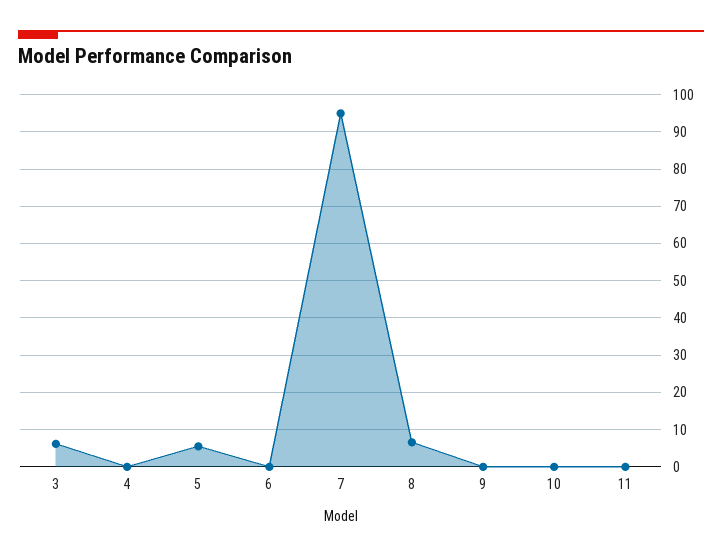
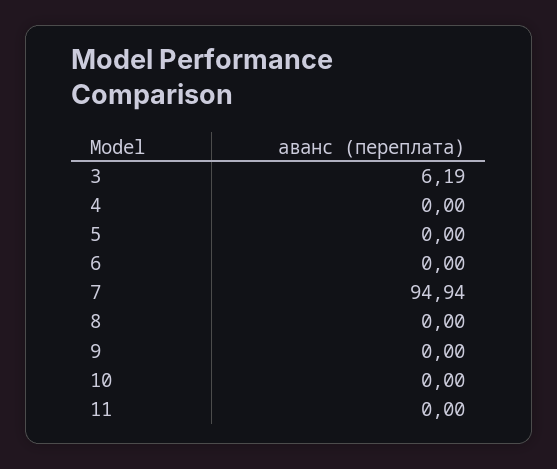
5: 6 -> 0
8: 6 -> 0

